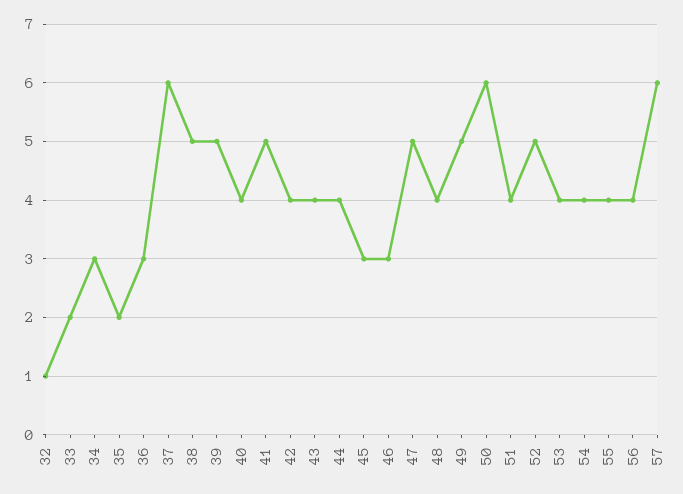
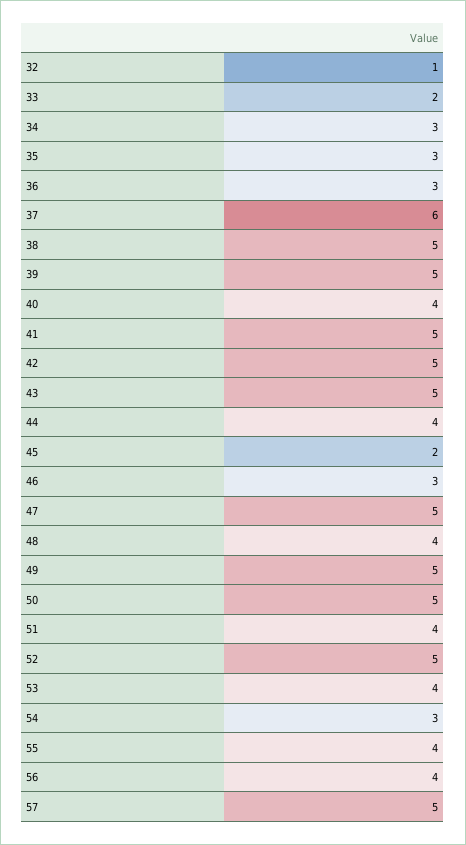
35: 2 -> 3
42: 4 -> 5
43: 4 -> 5
45: 3 -> 2
50: 6 -> 5
54: 4 -> 3
57: 6 -> 5

